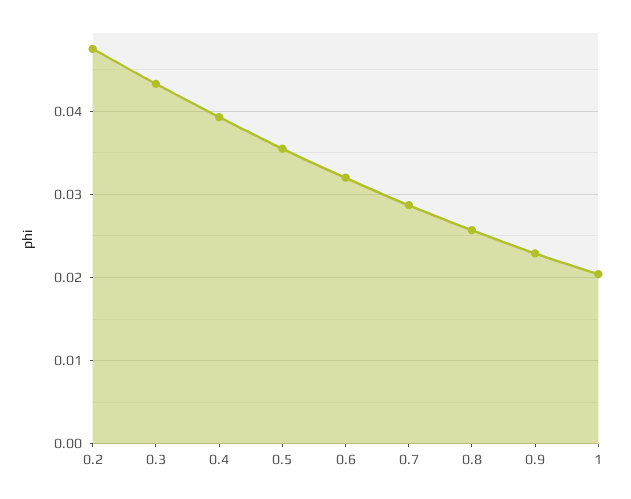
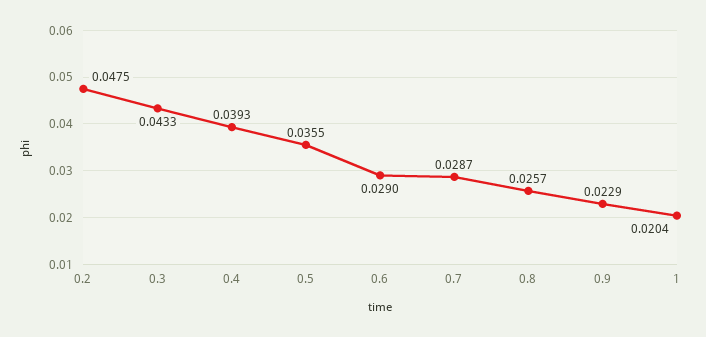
0.6: 0.032 -> 0.029

